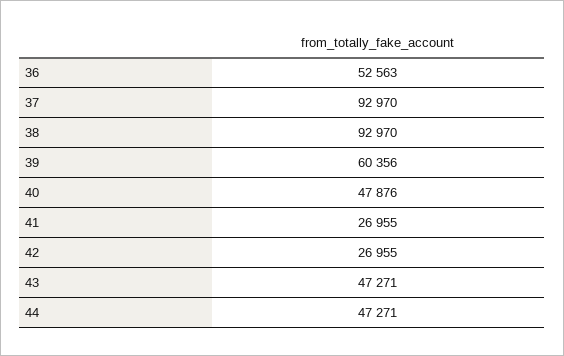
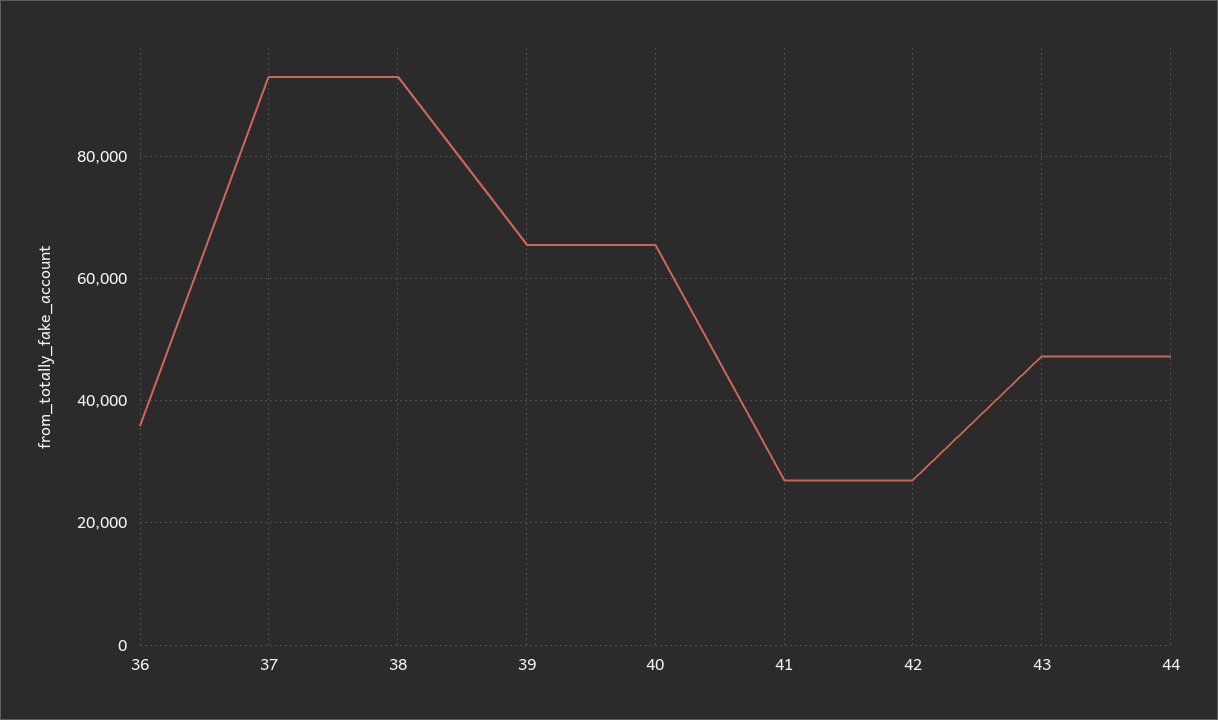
36: 52563 -> 36000
39: 60356 -> 66000
40: 47876 -> 66000

